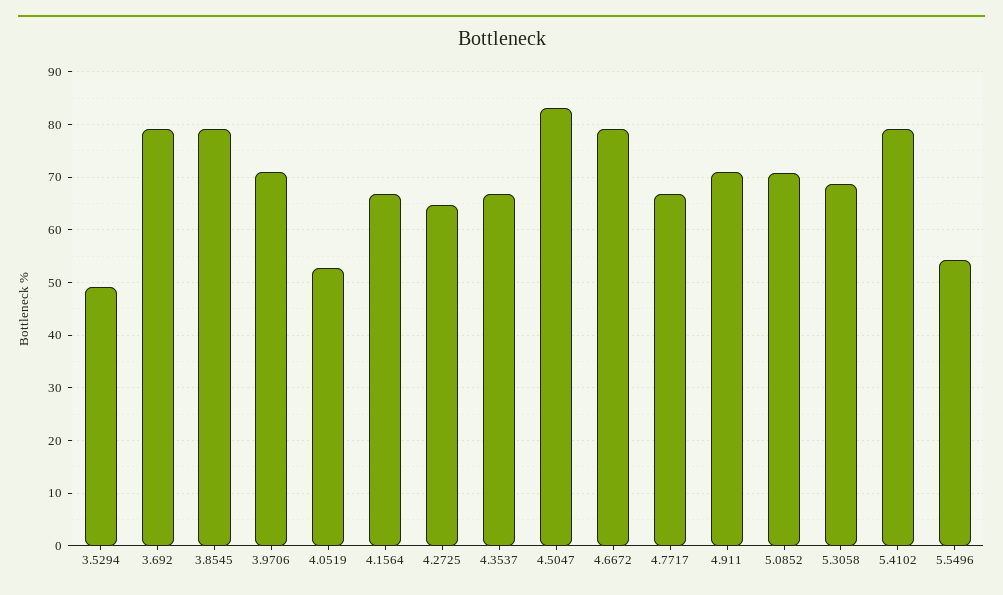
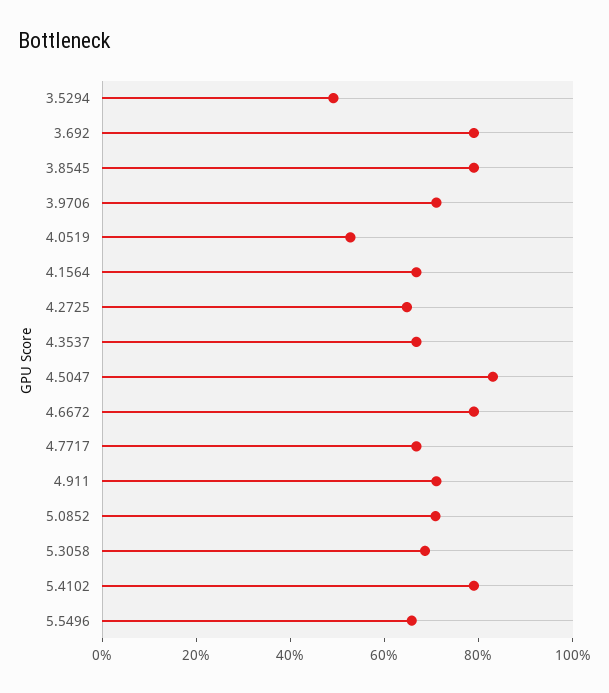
5.5496: 54 -> 65

